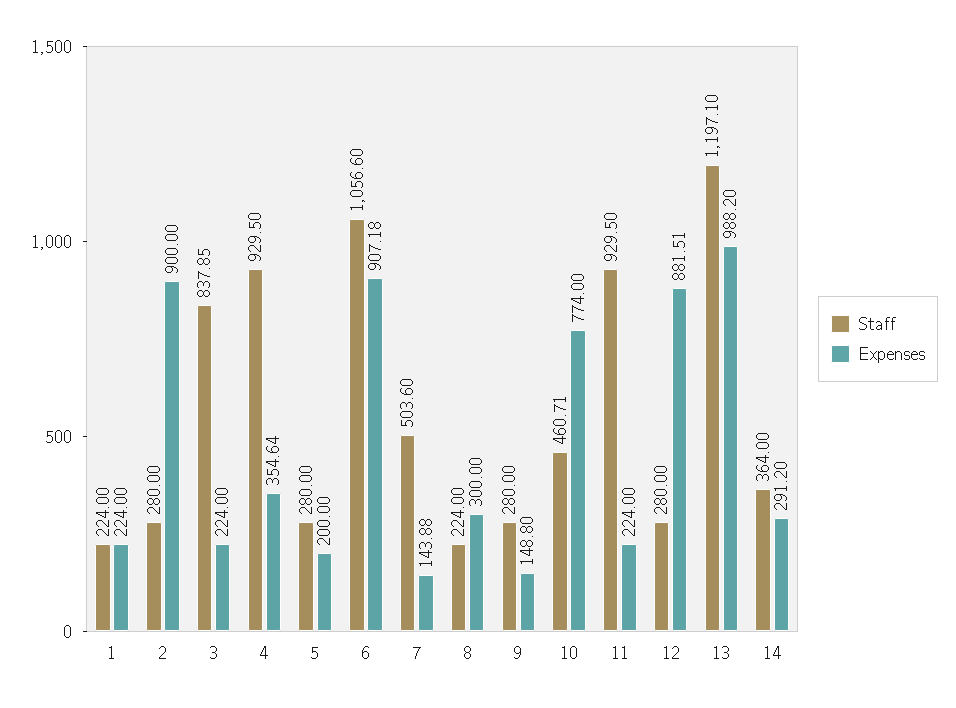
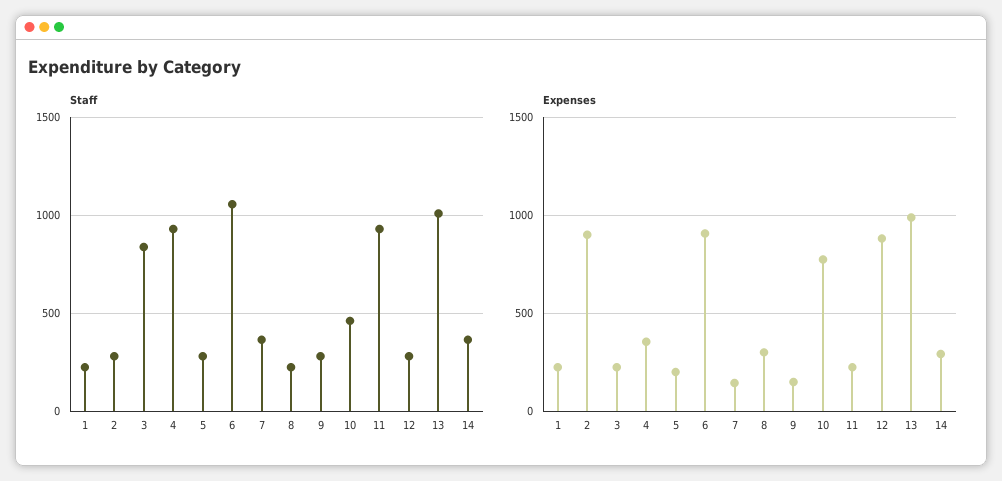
Staff, 7: 503.6 -> 350
Staff, 13: 1197.1 -> 1000

